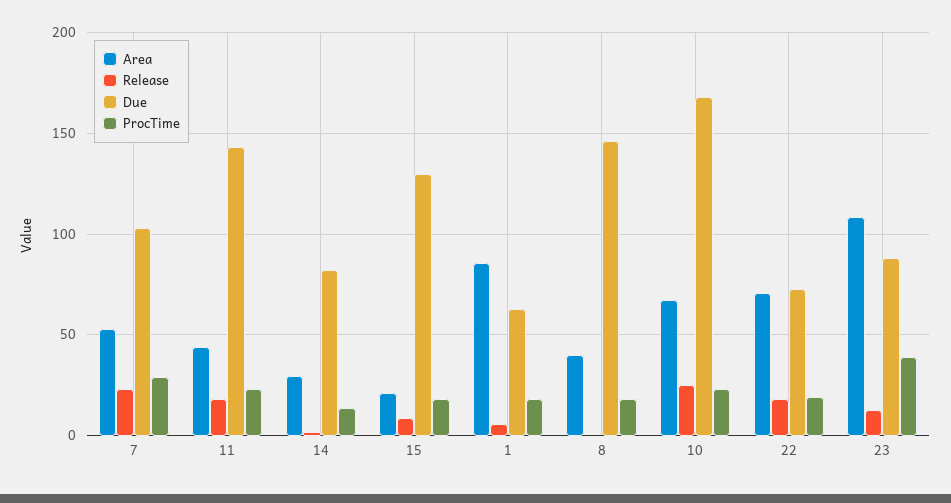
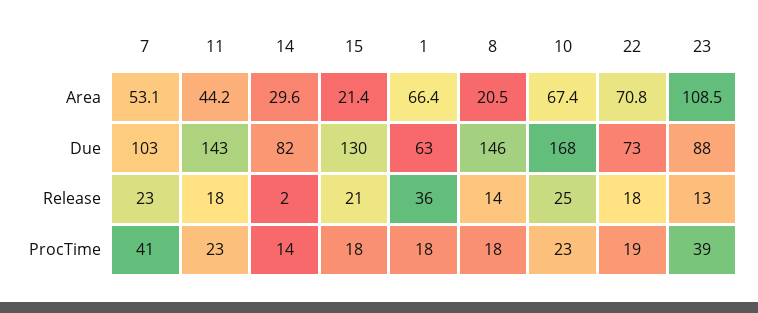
ProcTime, 7: 30 -> 41
Release, 15: 10 -> 21
Area, 1: 85 -> 66.4
Release, 1: 5 -> 36
Area, 8: 40 -> 20.5
Release, 8: 0 -> 14

